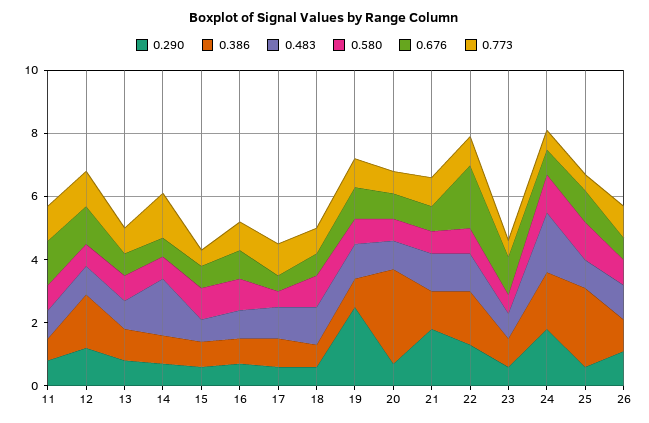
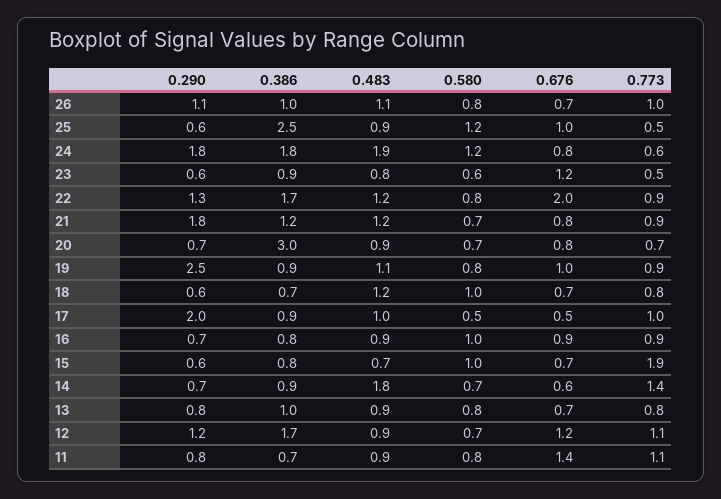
0.773, 15: 0.5 -> 1.9
0.290, 17: 0.5 -> 2

